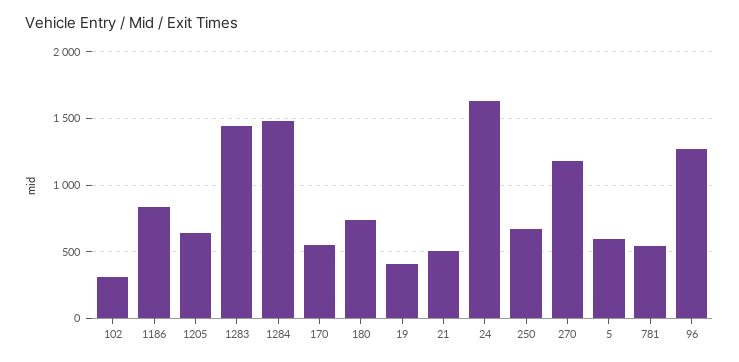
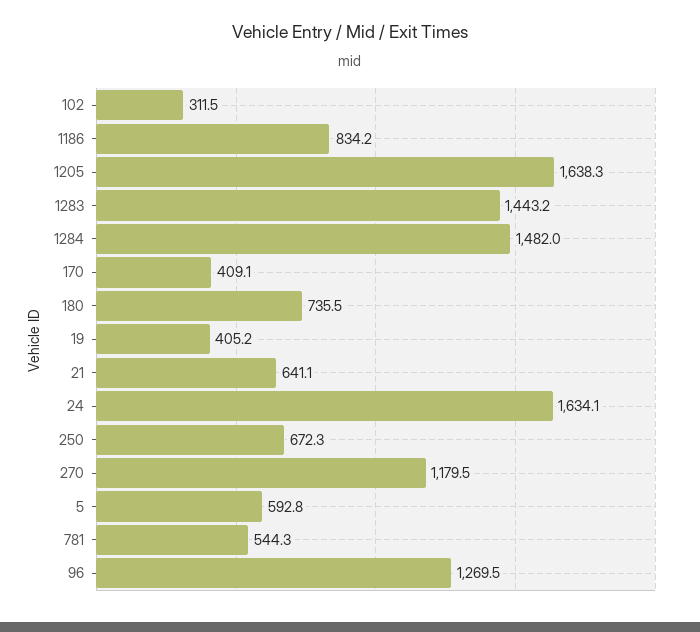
1205: 650 -> 1638.3
170: 550 -> 409.1
21: 500 -> 641.1

